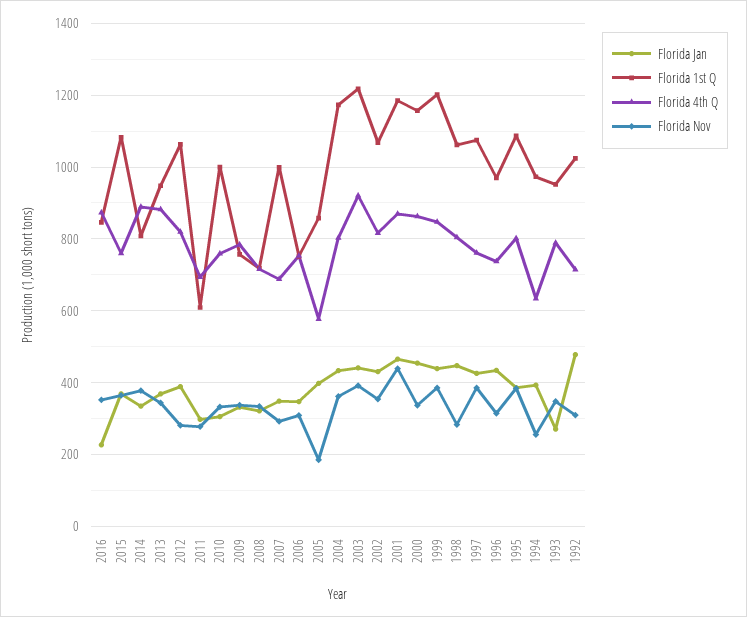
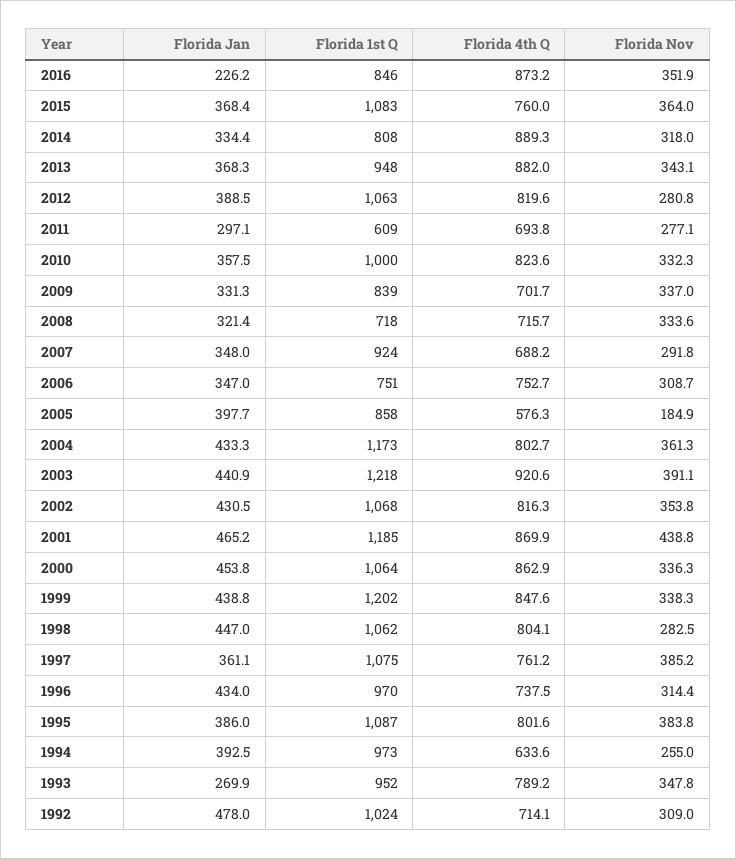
Florida Nov, 2014: 380 -> 318
Florida Jan, 2010: 300 -> 357.5
Florida 4th Q, 2010: 760 -> 823.6
Florida 1st Q, 2009: 760 -> 839
Florida 4th Q, 2009: 780 -> 701.7
Florida 1st Q, 2007: 1000 -> 924
Florida 1st Q, 2000: 1160 -> 1064
Florida Nov, 1999: 380 -> 338.3
Florida Jan, 1997: 420 -> 361.1

